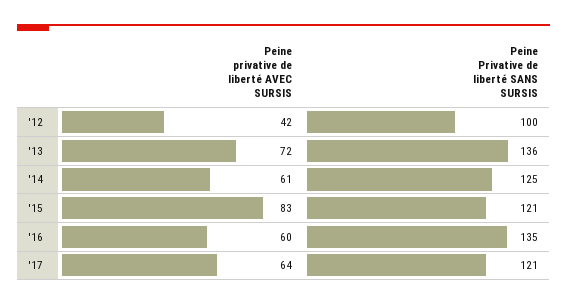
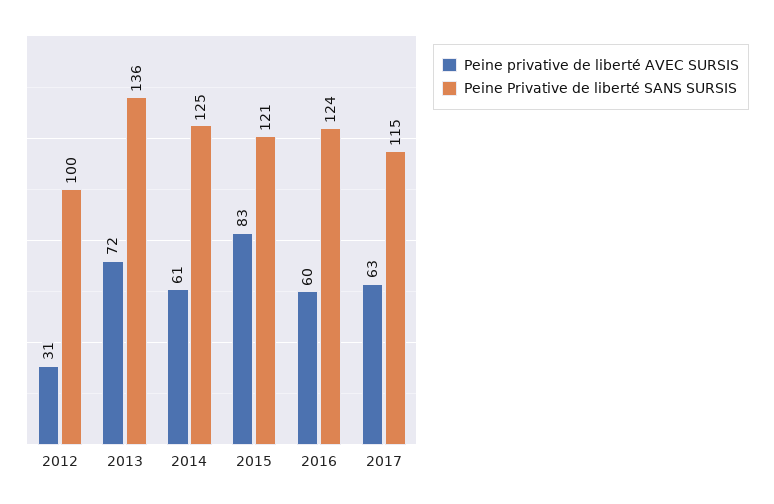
Peine privative de liberté AVEC SURSIS, '12: 42 -> 31
Peine Privative de liberté SANS SURSIS, '16: 135 -> 124
Peine privative de liberté AVEC SURSIS, '17: 64 -> 63
Peine Privative de liberté SANS SURSIS, '17: 121 -> 115

